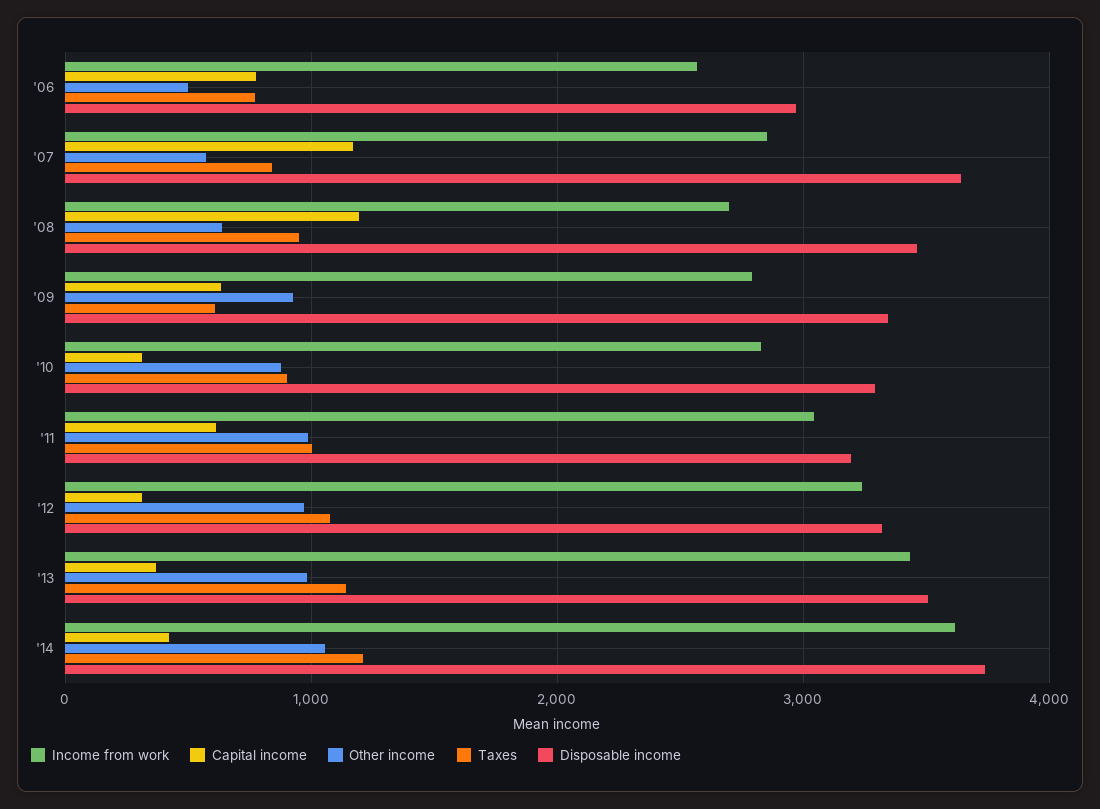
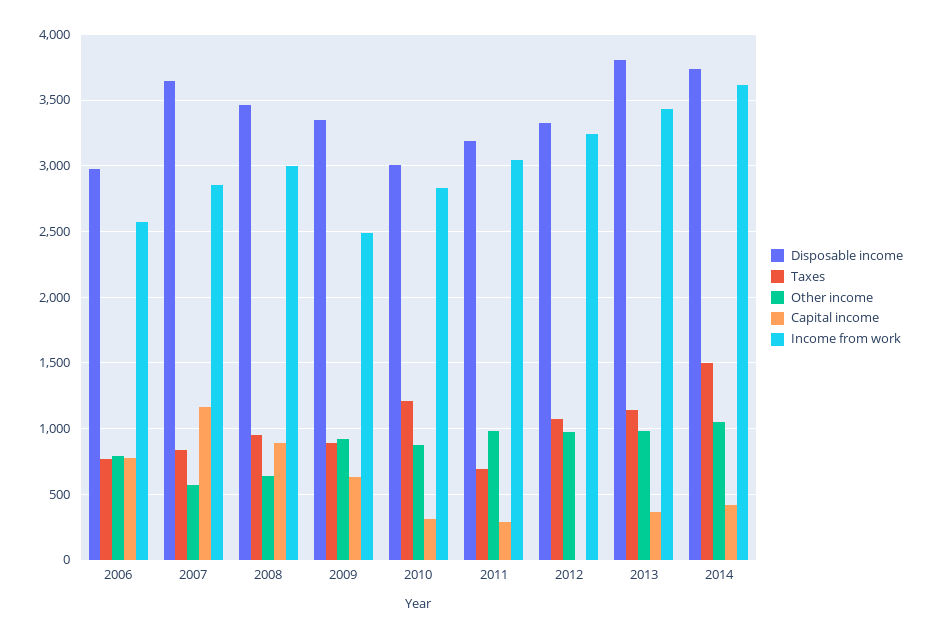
Other income, '06: 500 -> 800
Income from work, '08: 2700 -> 3000
Capital income, '08: 1200 -> 900
Income from work, '09: 2800 -> 2500
Taxes, '09: 600 -> 900
Taxes, '10: 900 -> 1200
Disposable income, '10: 3300 -> 3000
Capital income, '11: 600 -> 300
Taxes, '11: 1000 -> 700
Capital income, '12: 300 -> 0
Disposable income, '13: 3500 -> 3800
Taxes, '14: 1200 -> 1500

